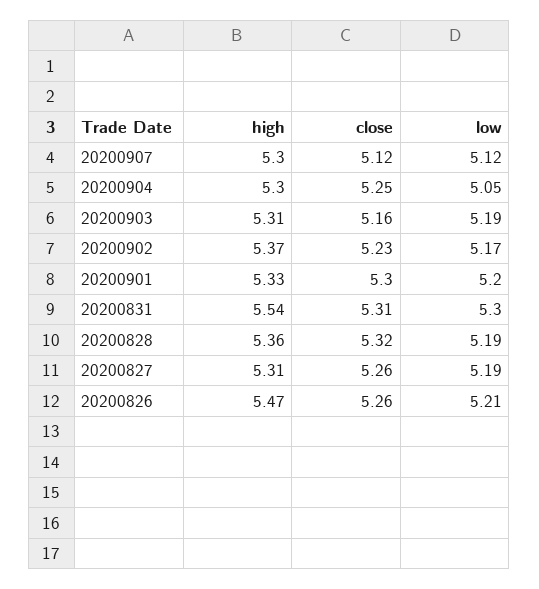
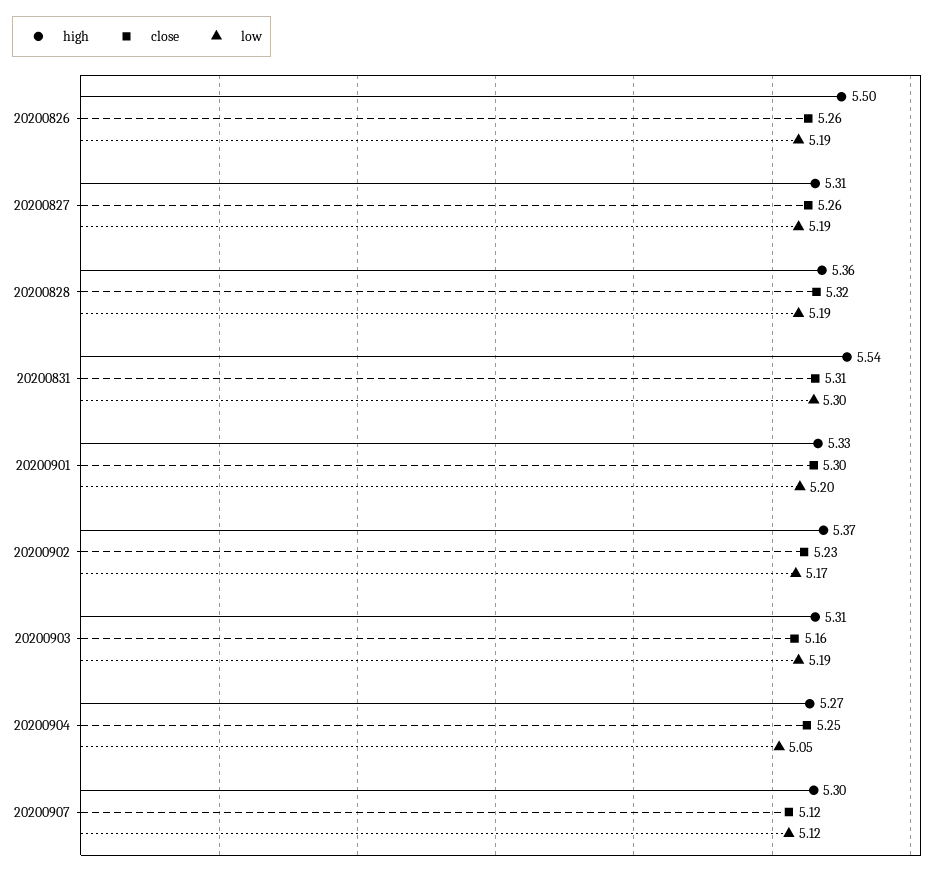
high, 20200904: 5.3 -> 5.27
high, 20200826: 5.47 -> 5.5
low, 20200826: 5.21 -> 5.19

